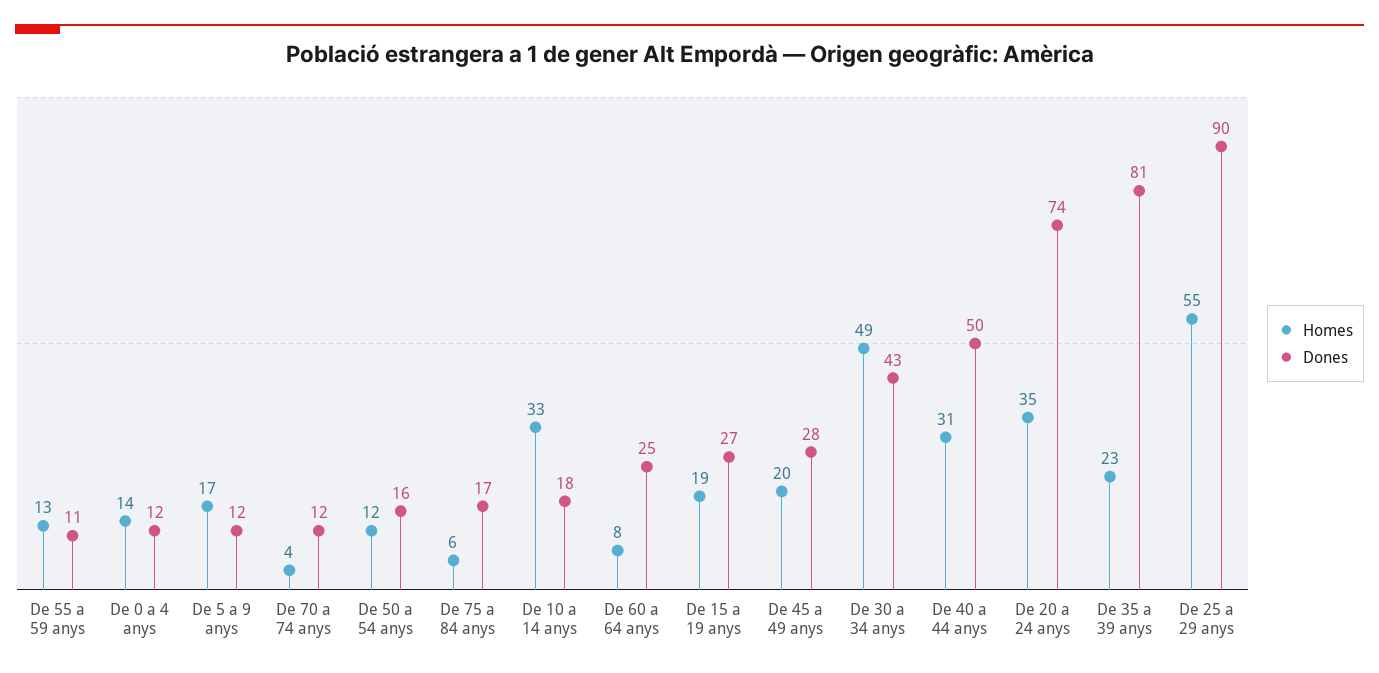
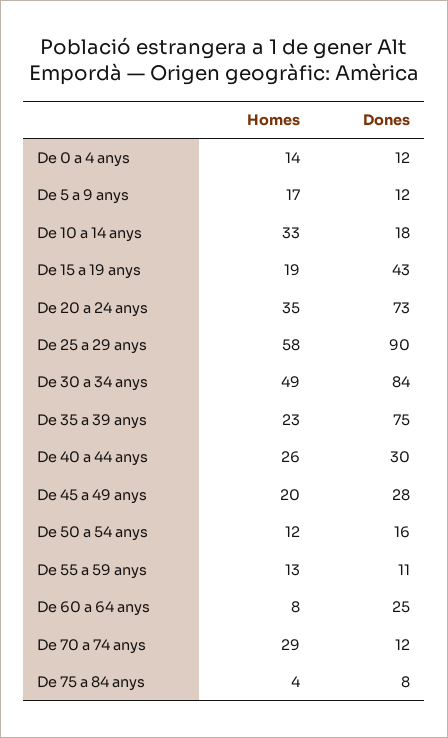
Homes, De 70 a 74 anys: 4 -> 29
Homes, De 75 a 84 anys: 6 -> 4
Dones, De 75 a 84 anys: 17 -> 8
Dones, De 15 a 19 anys: 27 -> 43
Dones, De 30 a 34 anys: 43 -> 84
Homes, De 40 a 44 anys: 31 -> 26
Dones, De 40 a 44 anys: 50 -> 30
Dones, De 20 a 24 anys: 74 -> 73
Dones, De 35 a 39 anys: 81 -> 75
Homes, De 25 a 29 anys: 55 -> 58

